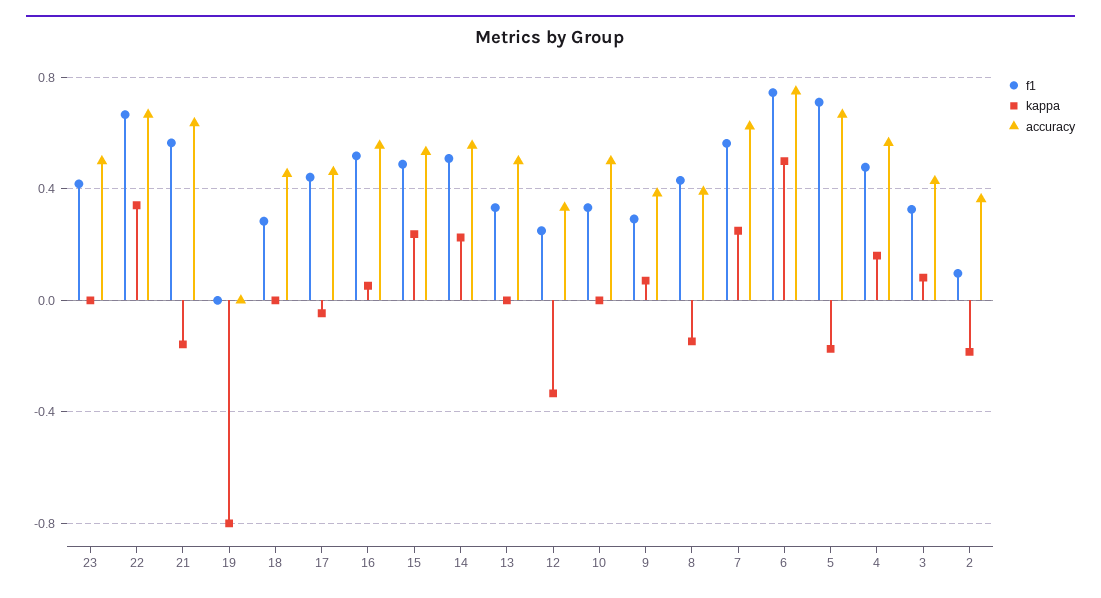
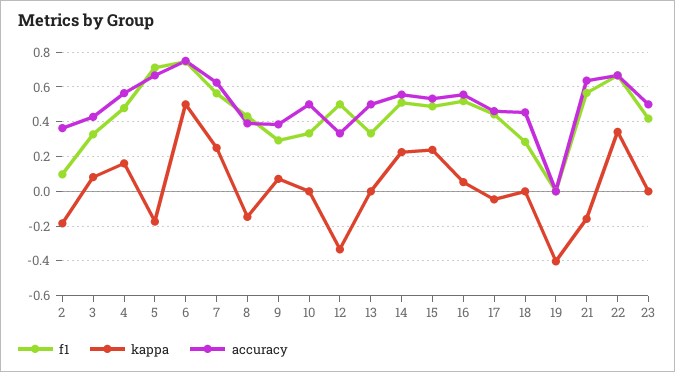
kappa, 19: -0.8 -> -0.4
f1, 12: 0.25 -> 0.5

